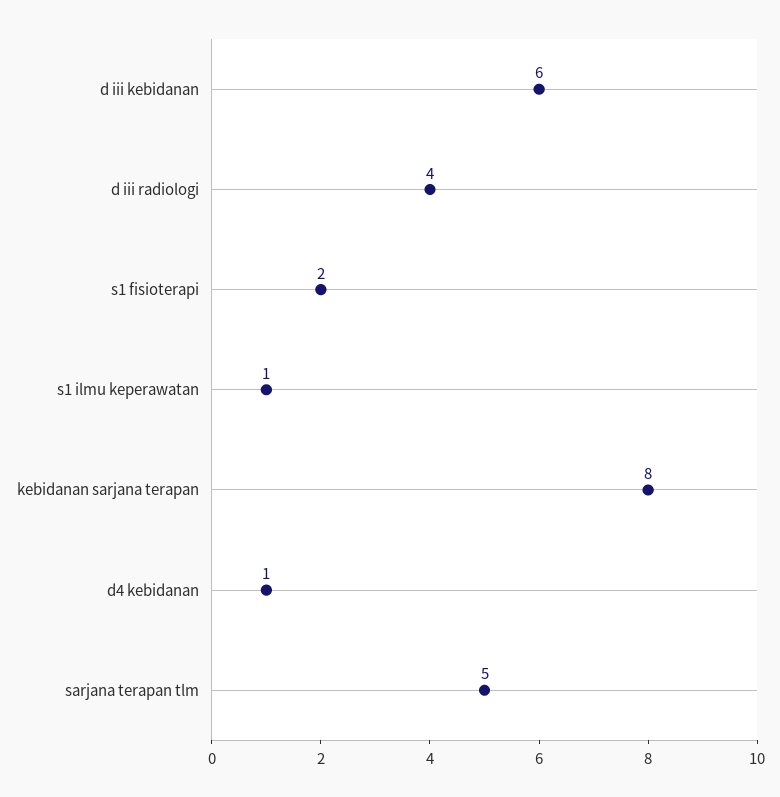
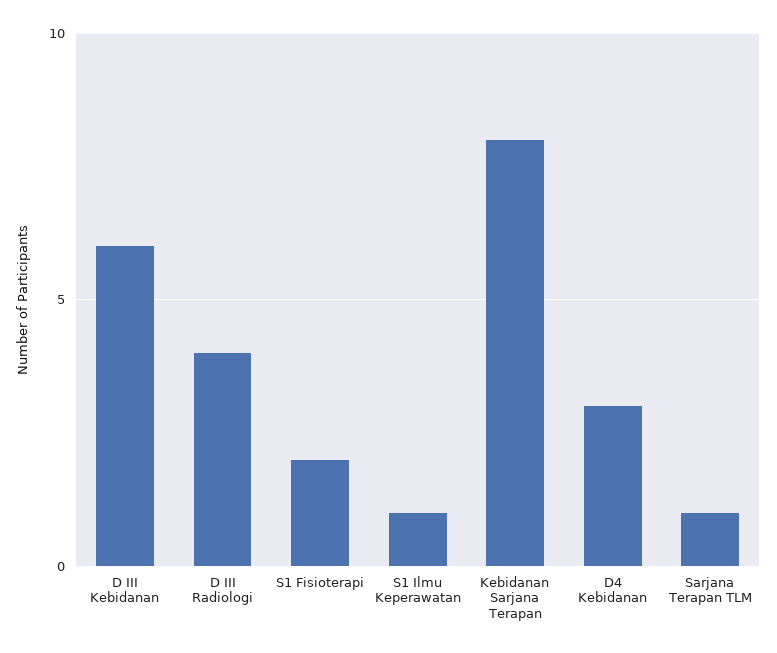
d4 kebidanan: 1 -> 3
sarjana terapan tlm: 5 -> 1

